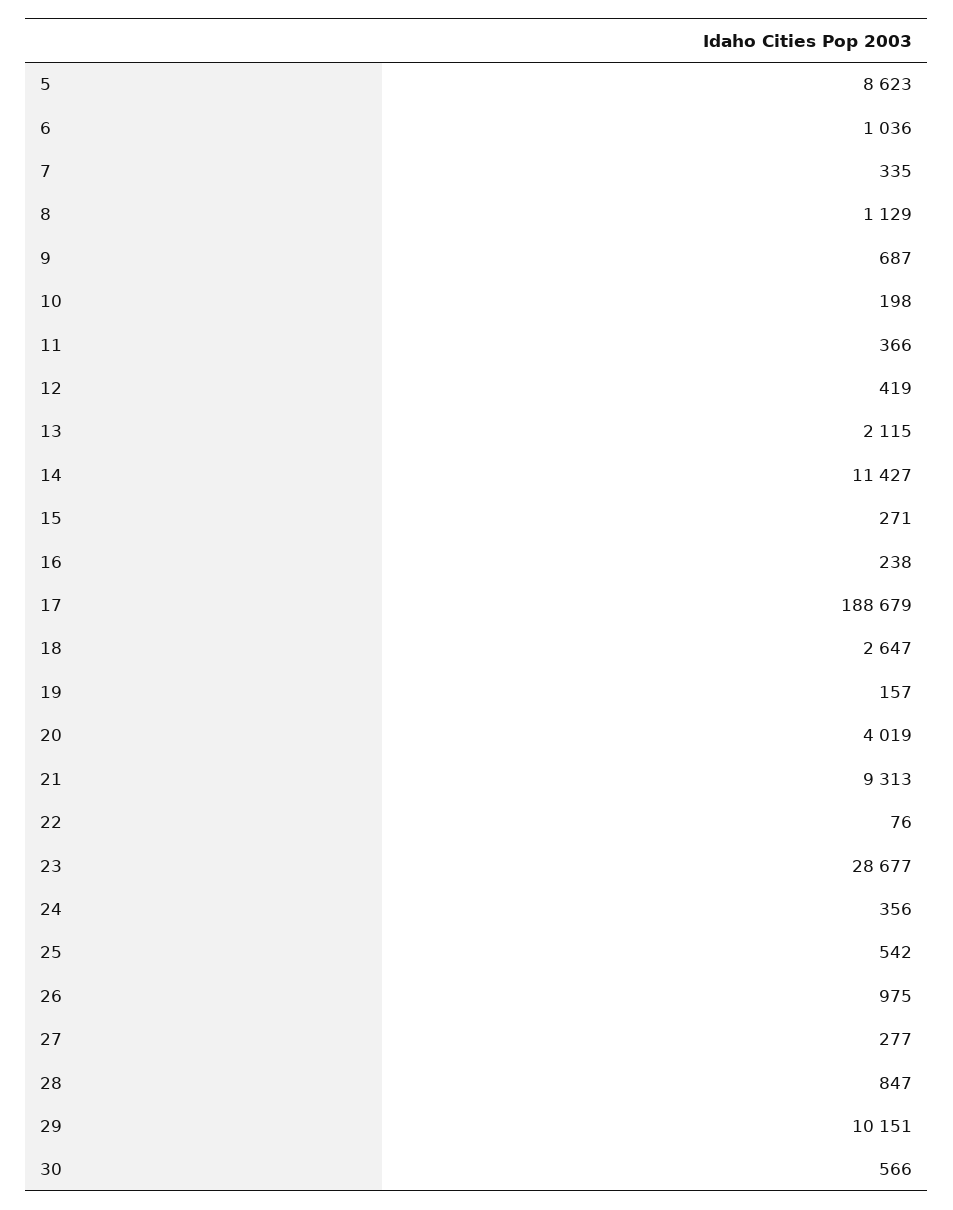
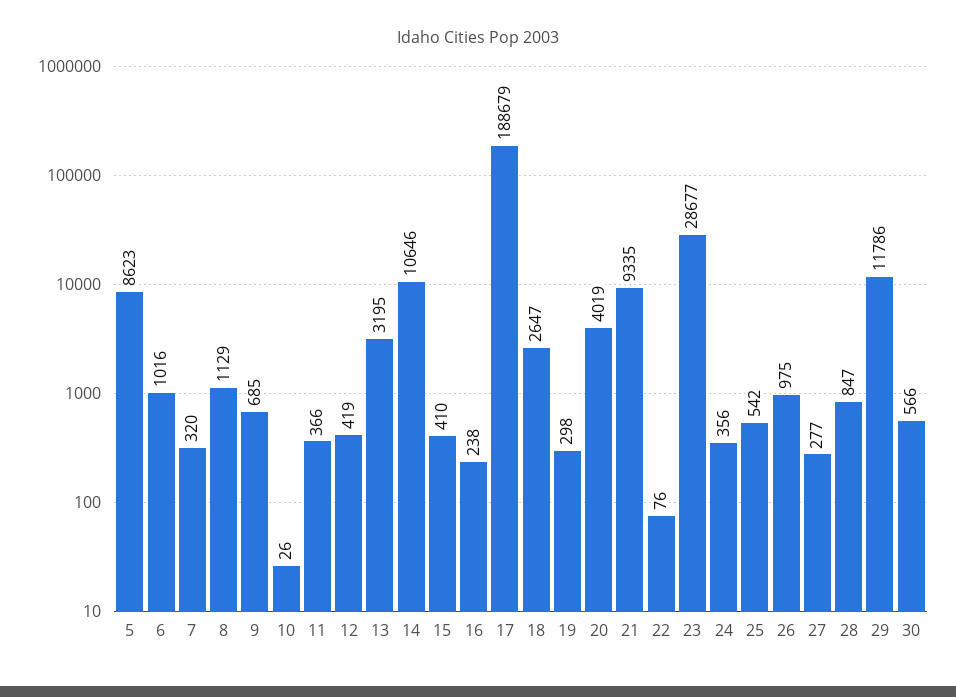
6: 1036 -> 1016
7: 335 -> 320
9: 687 -> 685
10: 198 -> 26
13: 2115 -> 3195
14: 11427 -> 10646
15: 271 -> 410
19: 157 -> 298
21: 9313 -> 9335
29: 10151 -> 11786

